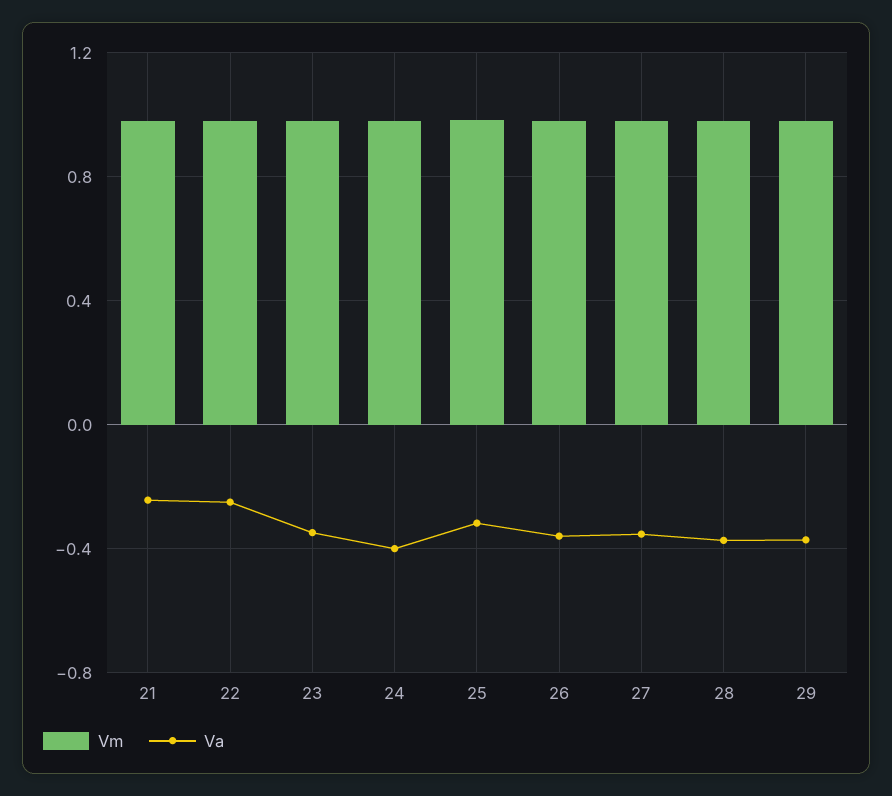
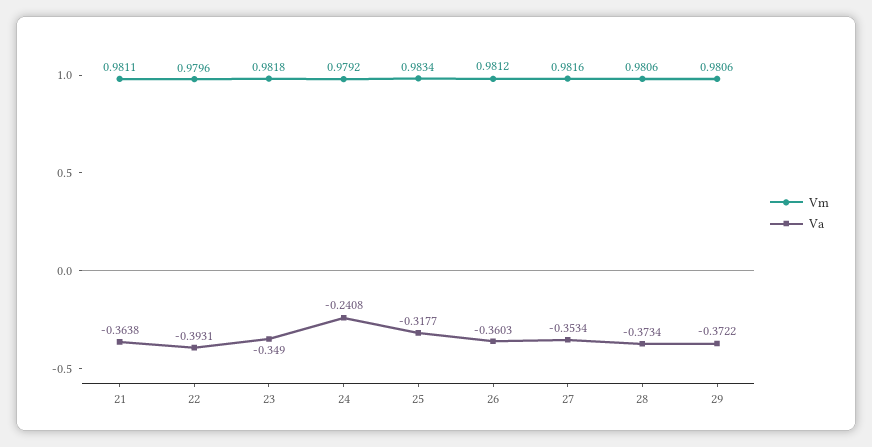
Va, 21: -0.25 -> -0.3638
Va, 22: -0.25 -> -0.3931
Va, 24: -0.4 -> -0.2408

